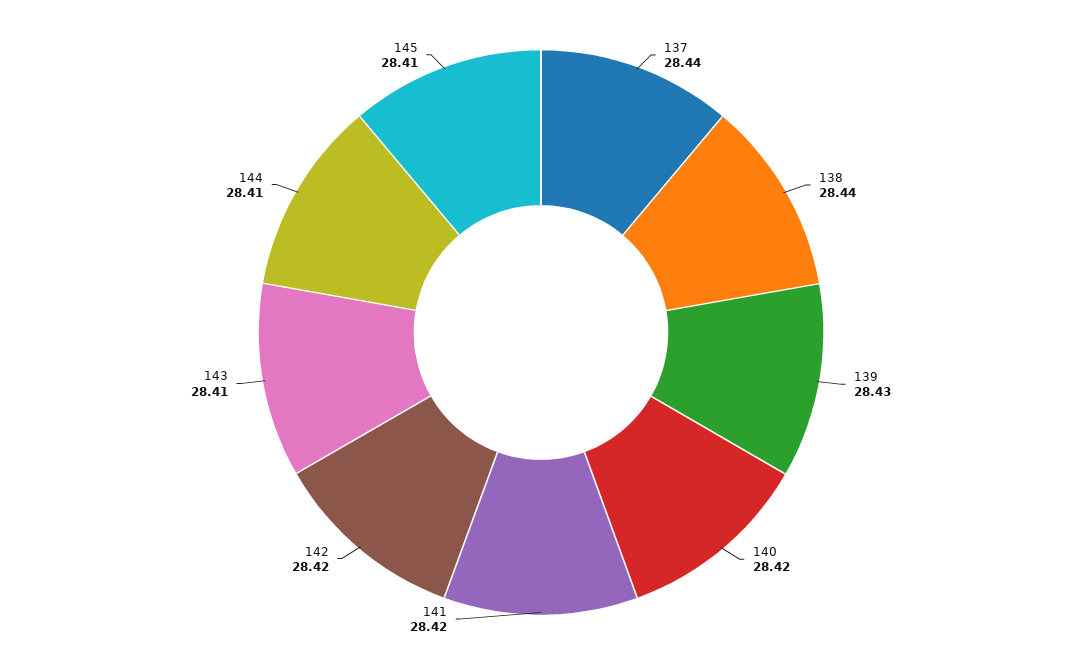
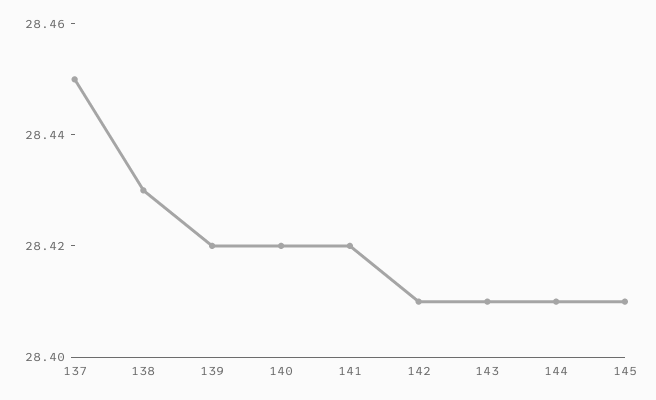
137: 28.44 -> 28.45
138: 28.44 -> 28.43
139: 28.43 -> 28.42
142: 28.42 -> 28.41

